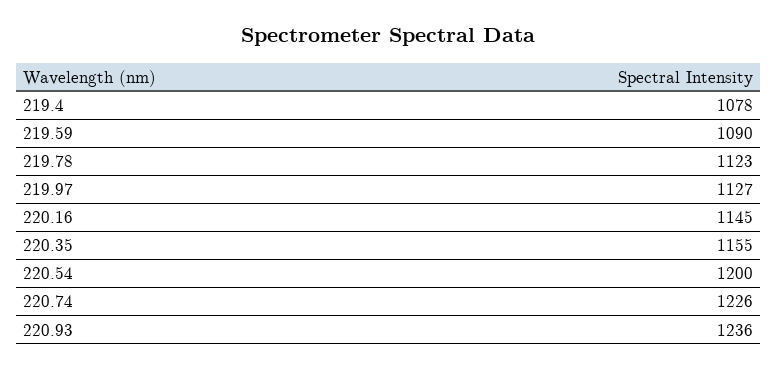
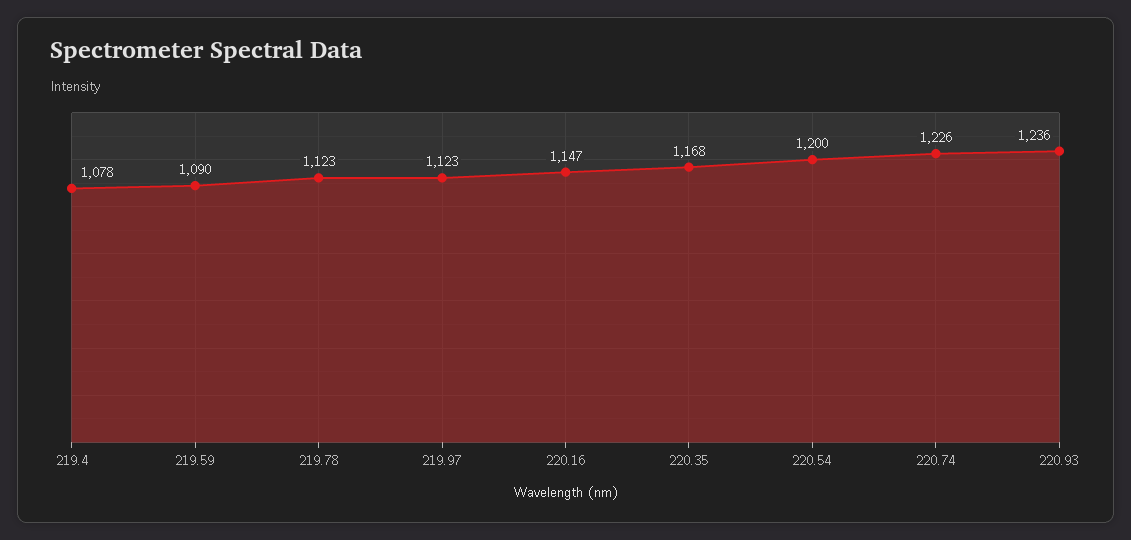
219.97: 1127 -> 1123
220.16: 1145 -> 1147
220.35: 1155 -> 1168

